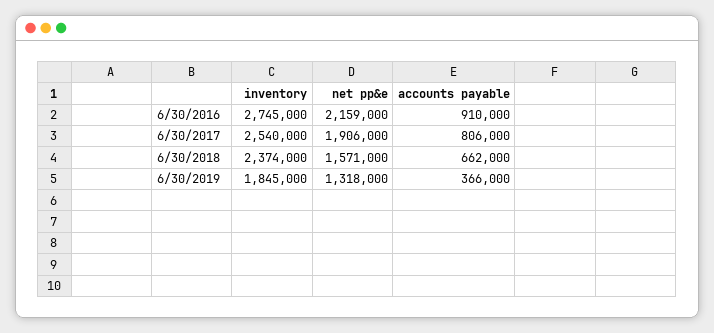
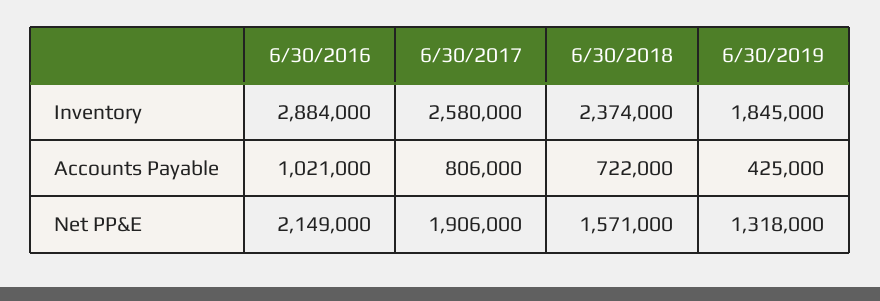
inventory, 6/30/2016: 2745000 -> 2884000
net pp&e, 6/30/2016: 2159000 -> 2149000
accounts payable, 6/30/2016: 910000 -> 1021000
inventory, 6/30/2017: 2540000 -> 2580000
accounts payable, 6/30/2018: 662000 -> 722000
accounts payable, 6/30/2019: 366000 -> 425000

